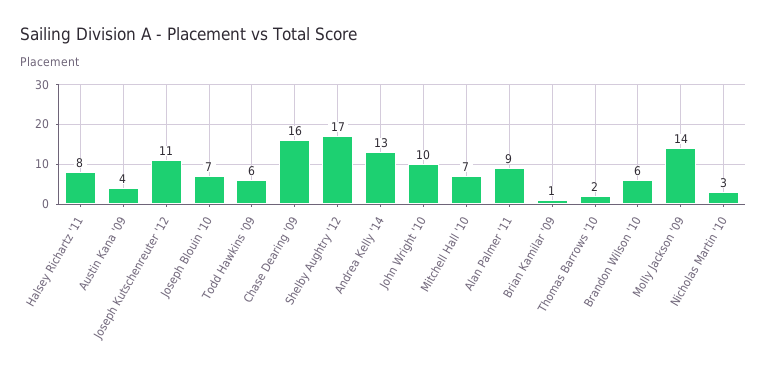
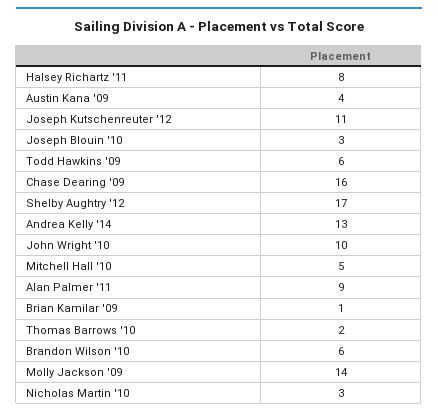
Joseph Blouin '10: 7 -> 3
Mitchell Hall '10: 7 -> 5

